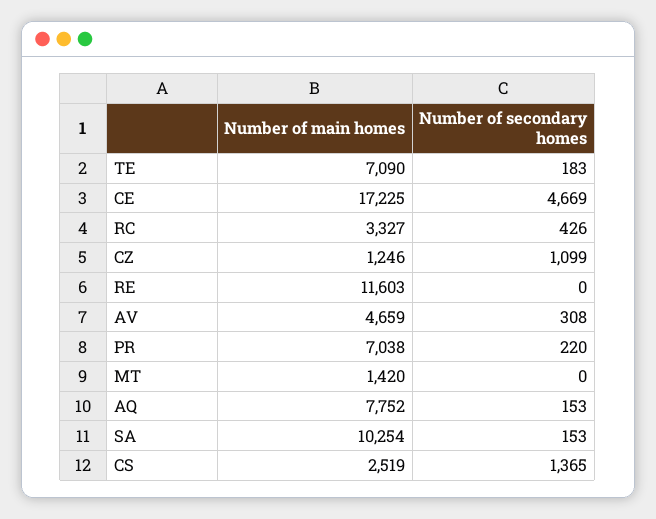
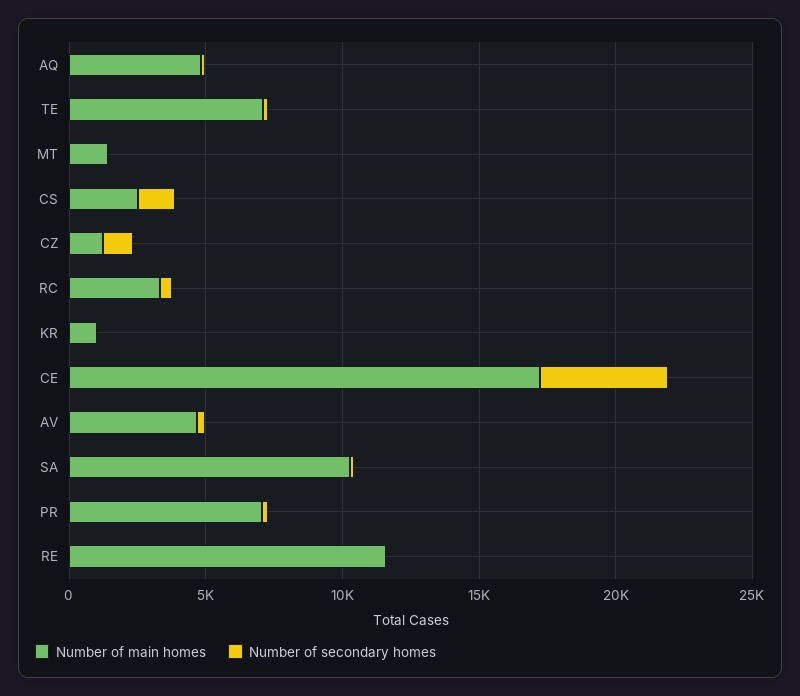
Number of main homes, AQ: 7752 -> 5000
Number of main homes, KR: none -> 1000
Number of secondary homes, KR: none -> 0

